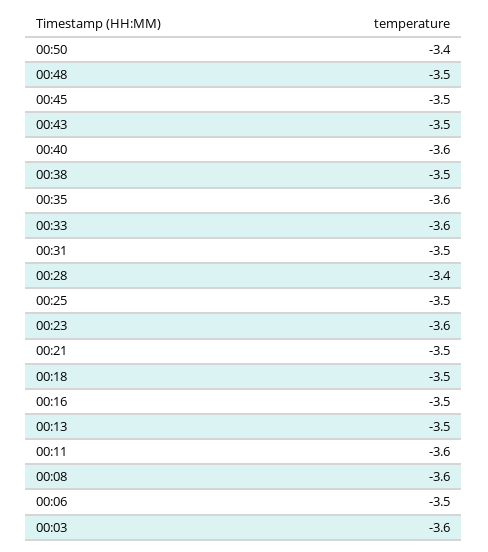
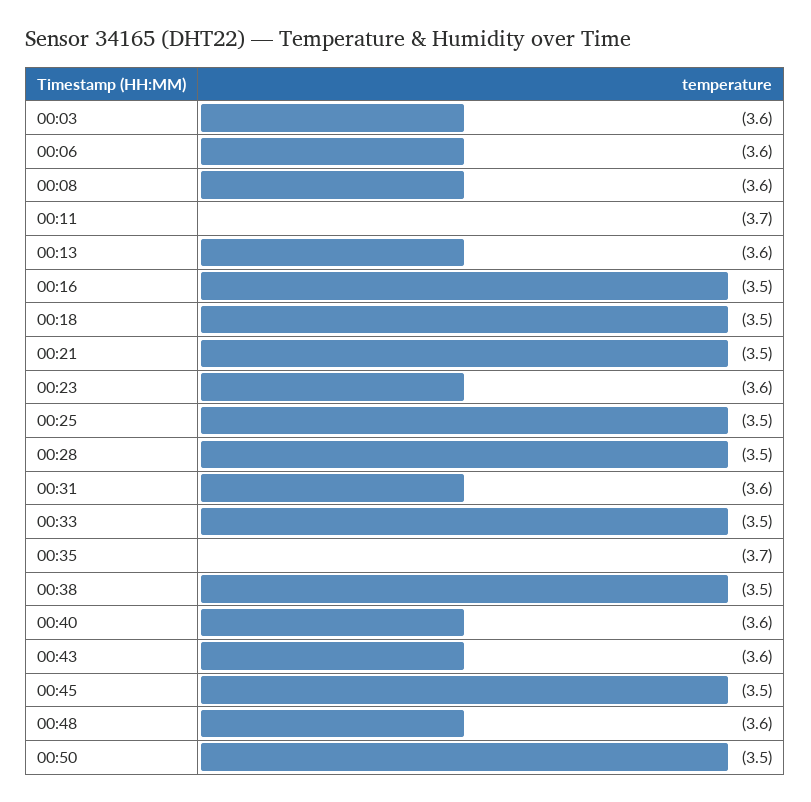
00:50: -3.4 -> -3.5
00:48: -3.5 -> -3.6
00:43: -3.5 -> -3.6
00:35: -3.6 -> -3.7
00:33: -3.6 -> -3.5
00:31: -3.5 -> -3.6
00:28: -3.4 -> -3.5
00:13: -3.5 -> -3.6
00:11: -3.6 -> -3.7
00:06: -3.5 -> -3.6

